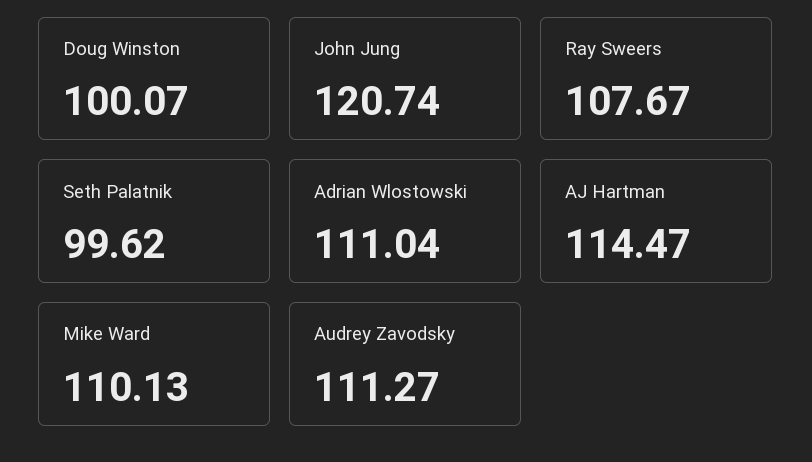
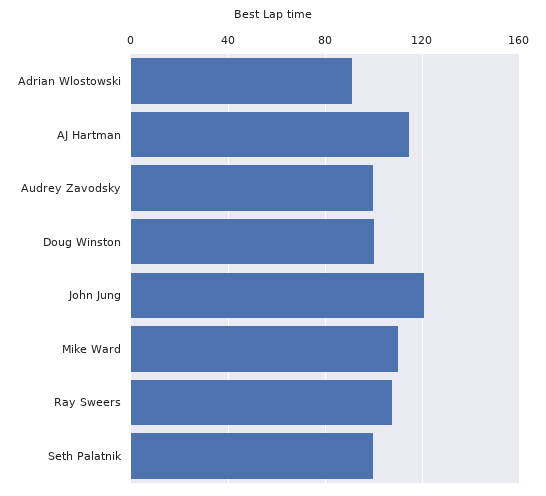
Adrian Wlostowski: 111.04 -> 90
Audrey Zavodsky: 111.27 -> 100

